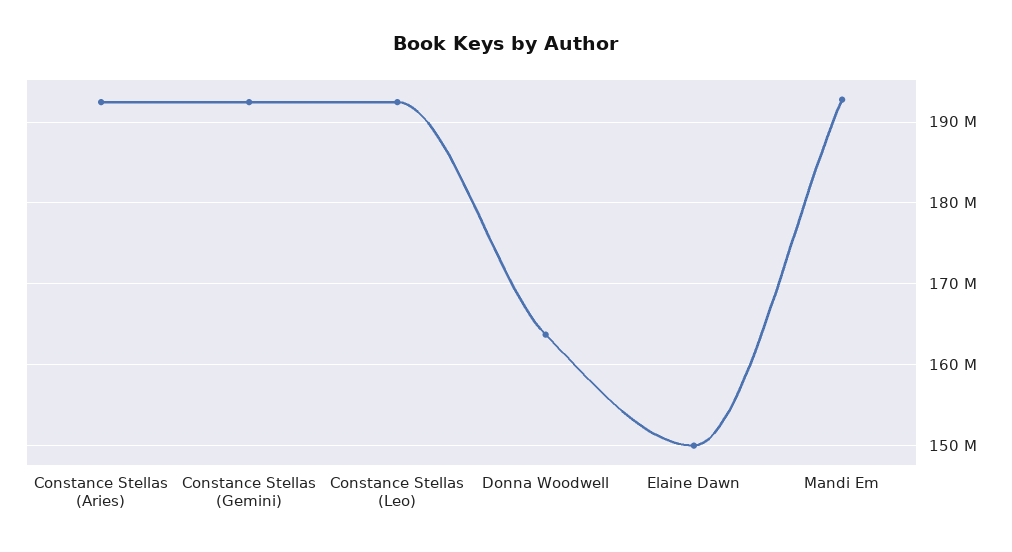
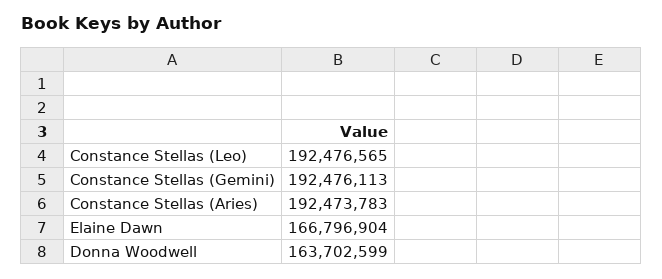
Elaine Dawn: 150000000 -> 166796904
Mandi Em: 193000000 -> none

